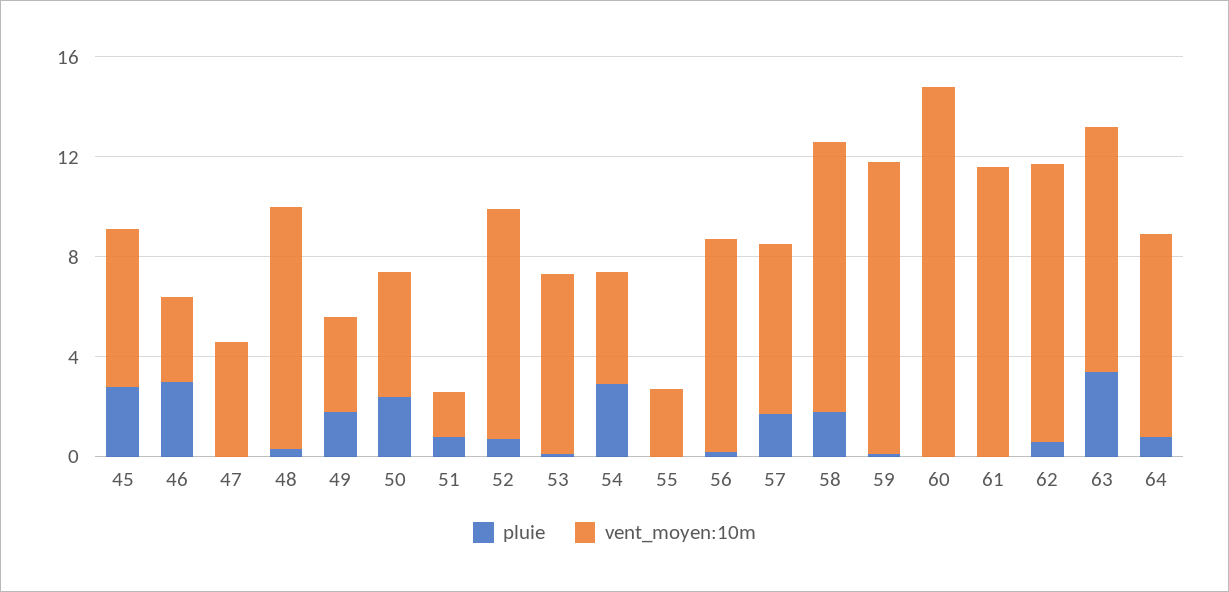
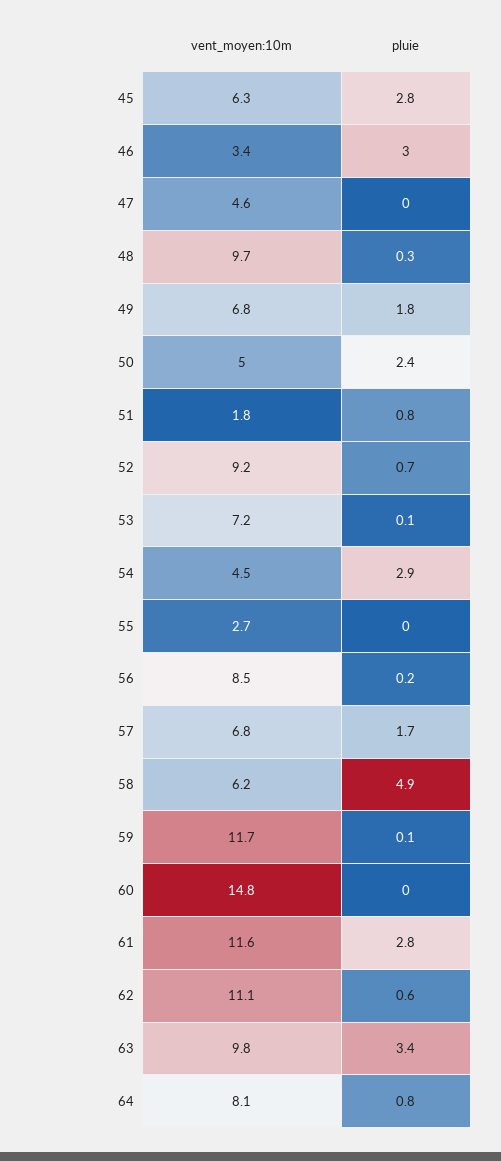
vent_moyen:10m, 49: 4 -> 6.8
pluie, 58: 2 -> 4.9
vent_moyen:10m, 58: 11 -> 6.2
pluie, 61: 0 -> 2.8

